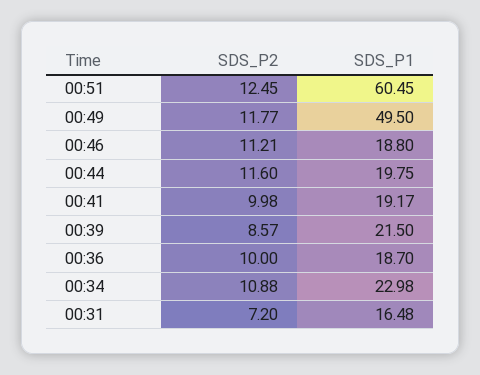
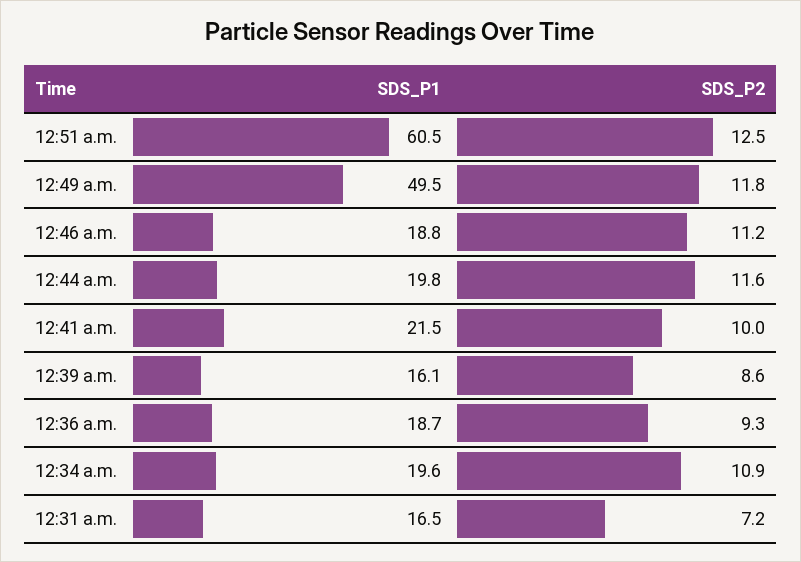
SDS_P1, 00:41: 19.17 -> 21.5
SDS_P1, 00:39: 21.5 -> 16.1
SDS_P2, 00:36: 10 -> 9.3
SDS_P1, 00:34: 22.98 -> 19.6

